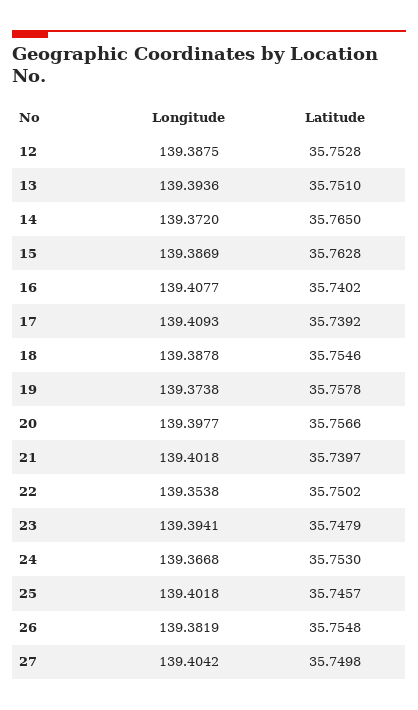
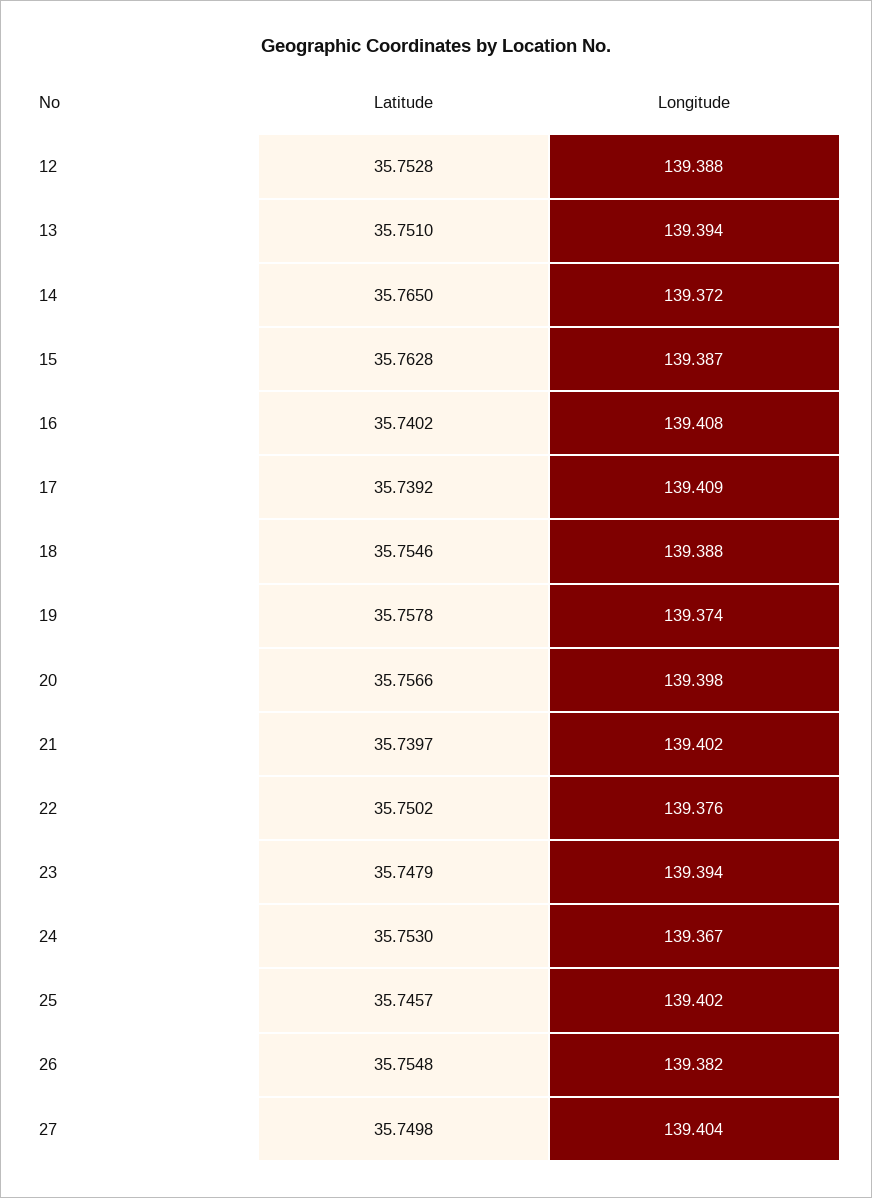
Longitude, 22: 139.3538 -> 139.376

